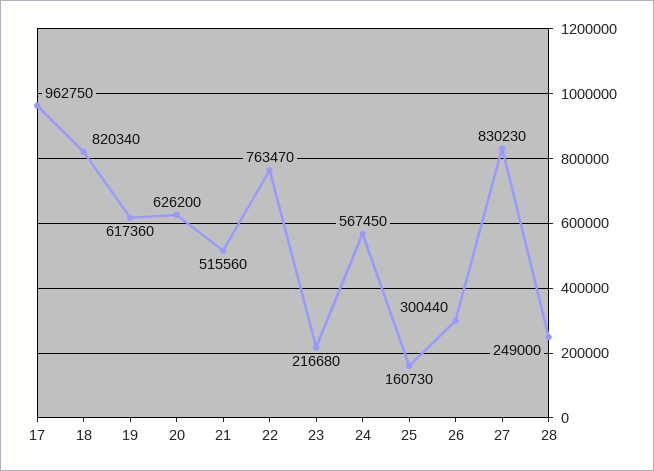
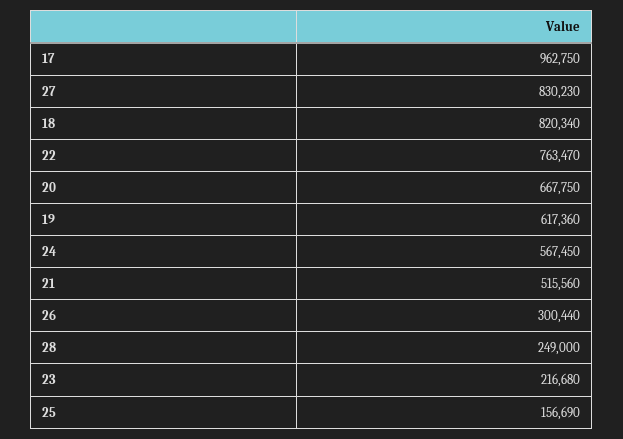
20: 626200 -> 667750
25: 160730 -> 156690

